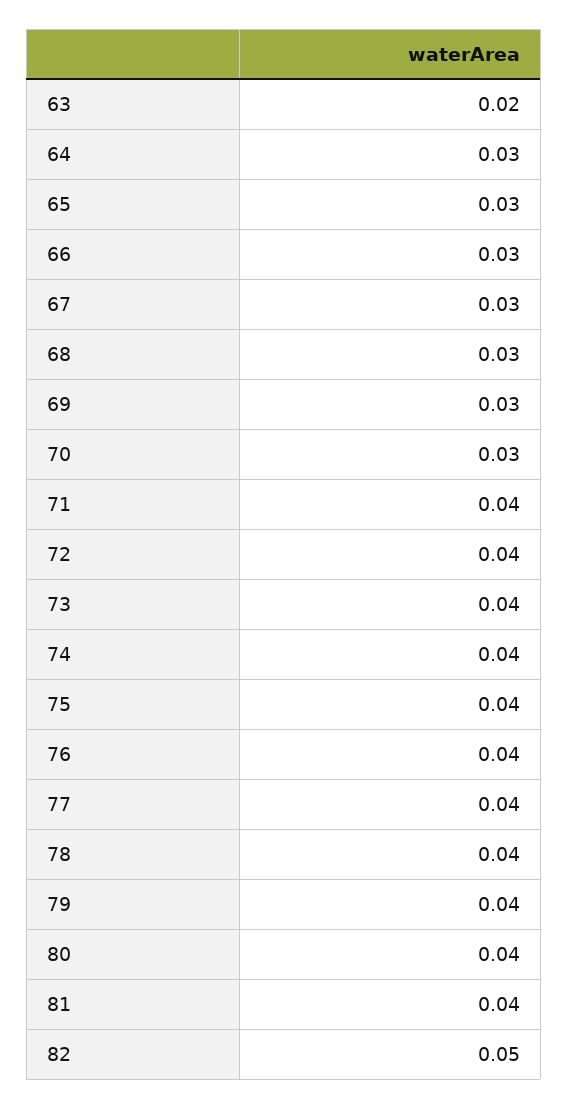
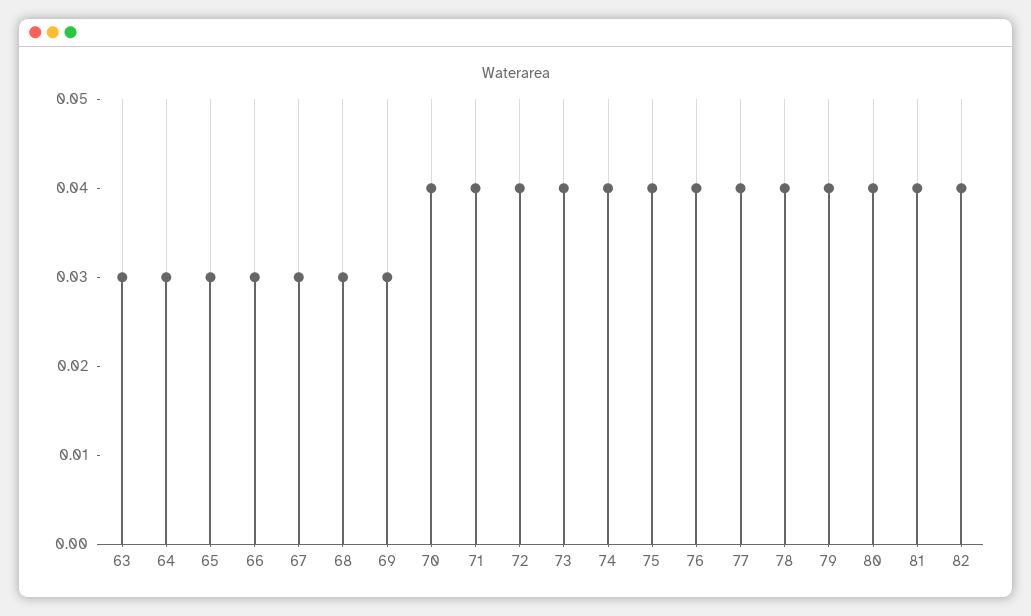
63: 0.02 -> 0.03
70: 0.03 -> 0.04
82: 0.05 -> 0.04

